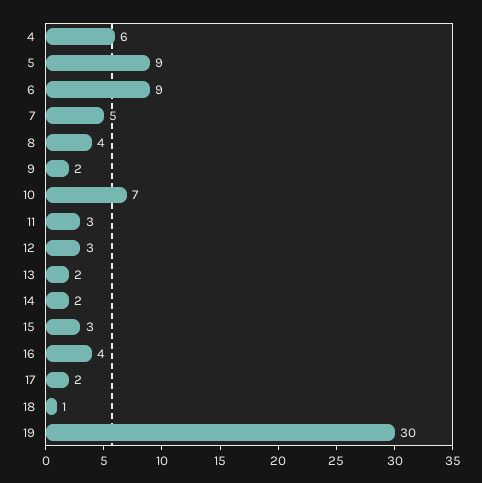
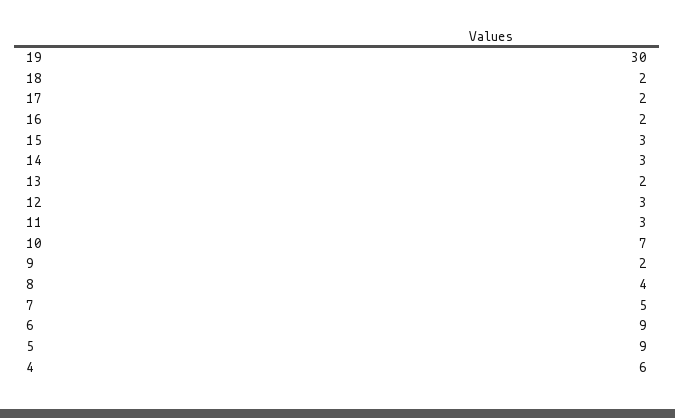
14: 2 -> 3
16: 4 -> 2
18: 1 -> 2

